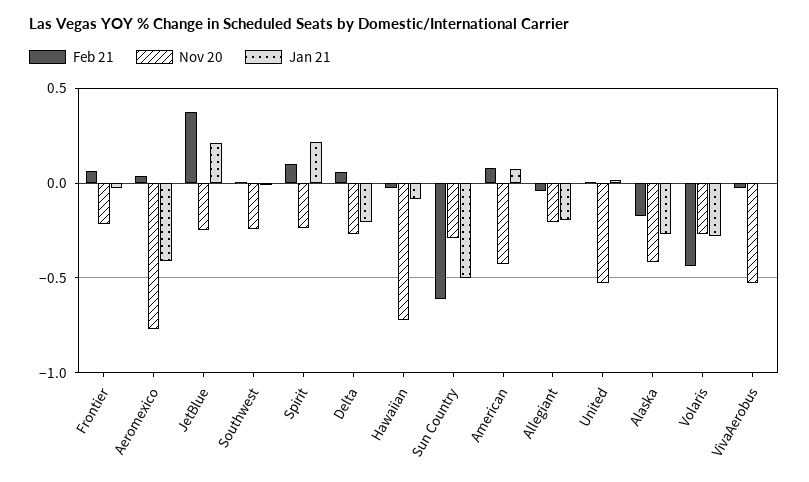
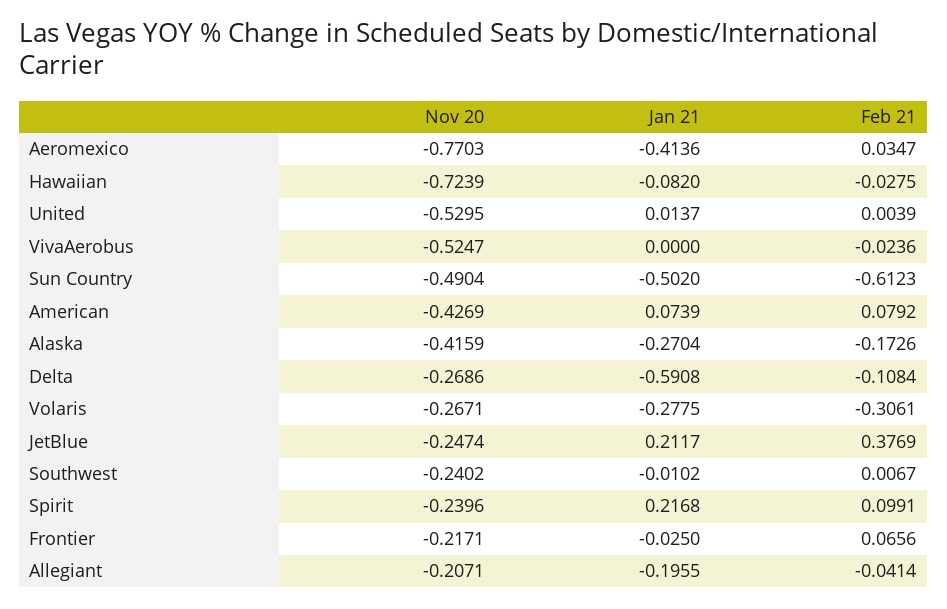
Feb 21, Delta: 0.05 -> -0.1084
Jan 21, Delta: -0.2 -> -0.5908
Nov 20, Sun Country: -0.3 -> -0.4904
Feb 21, Volaris: -0.45 -> -0.3061

